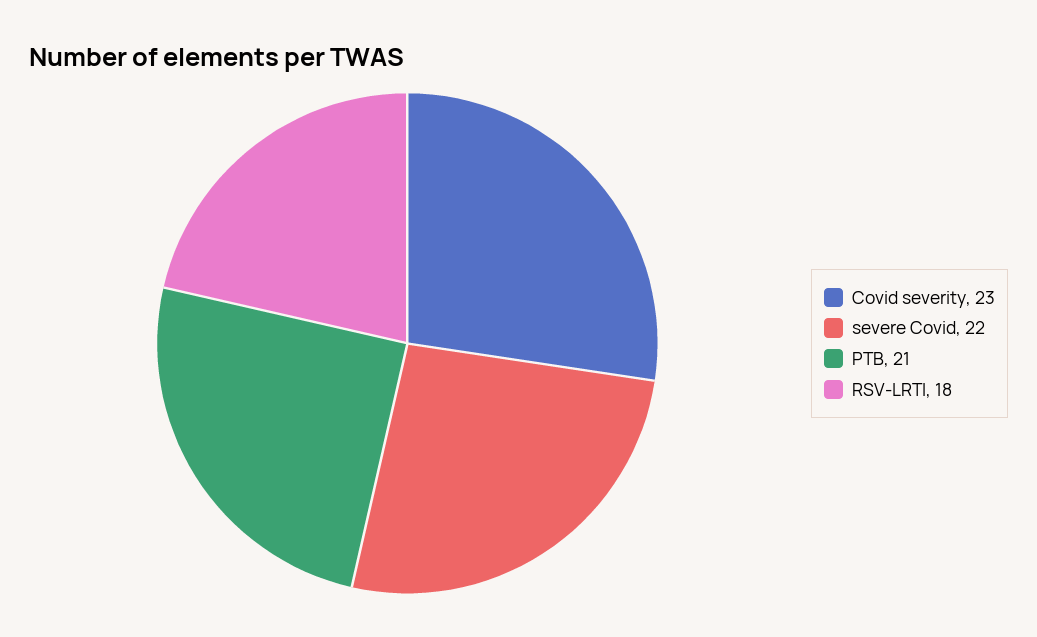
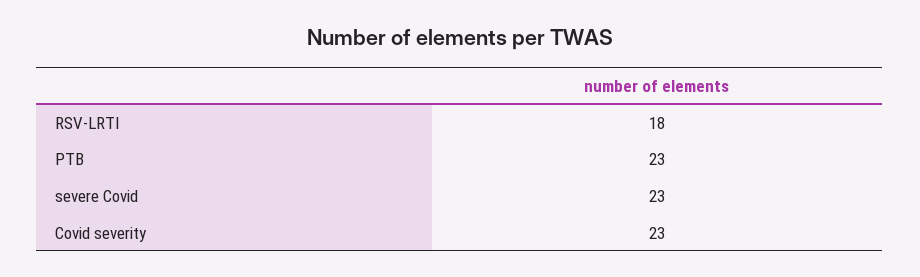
severe Covid: 22 -> 23
PTB: 21 -> 23

